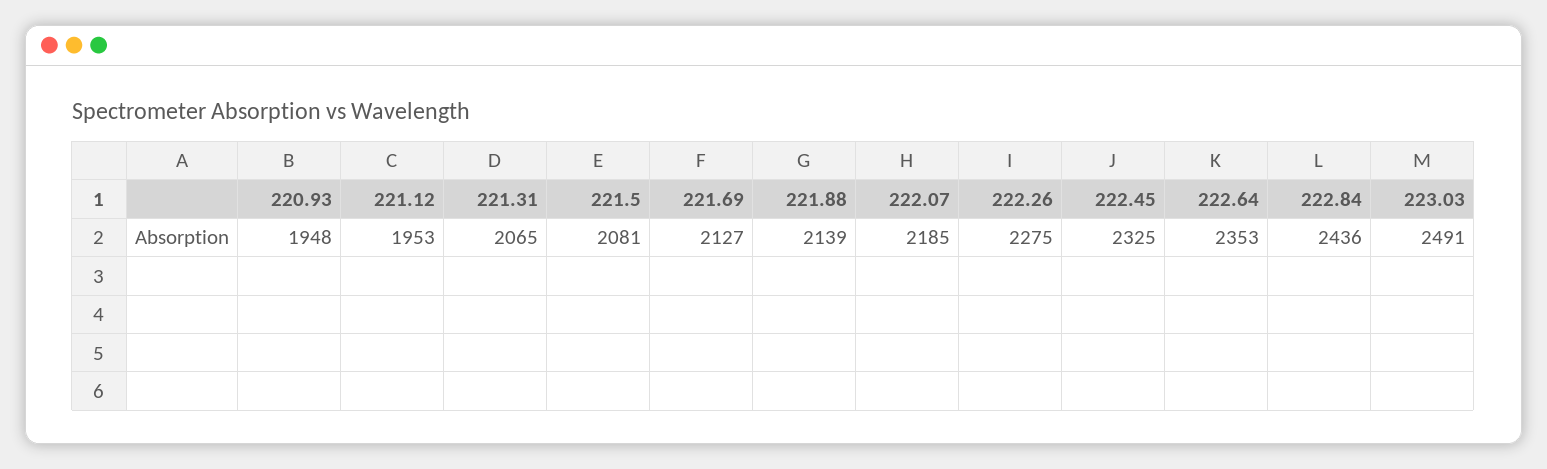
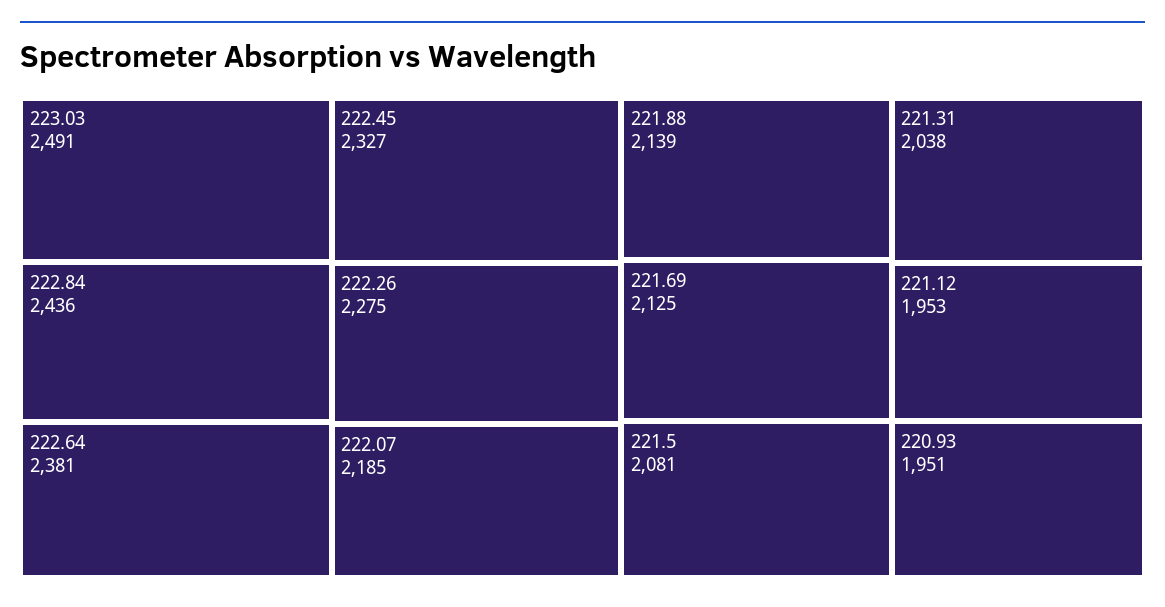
220.93: 1948 -> 1951
221.31: 2065 -> 2038
221.69: 2127 -> 2125
222.45: 2325 -> 2327
222.64: 2353 -> 2381

